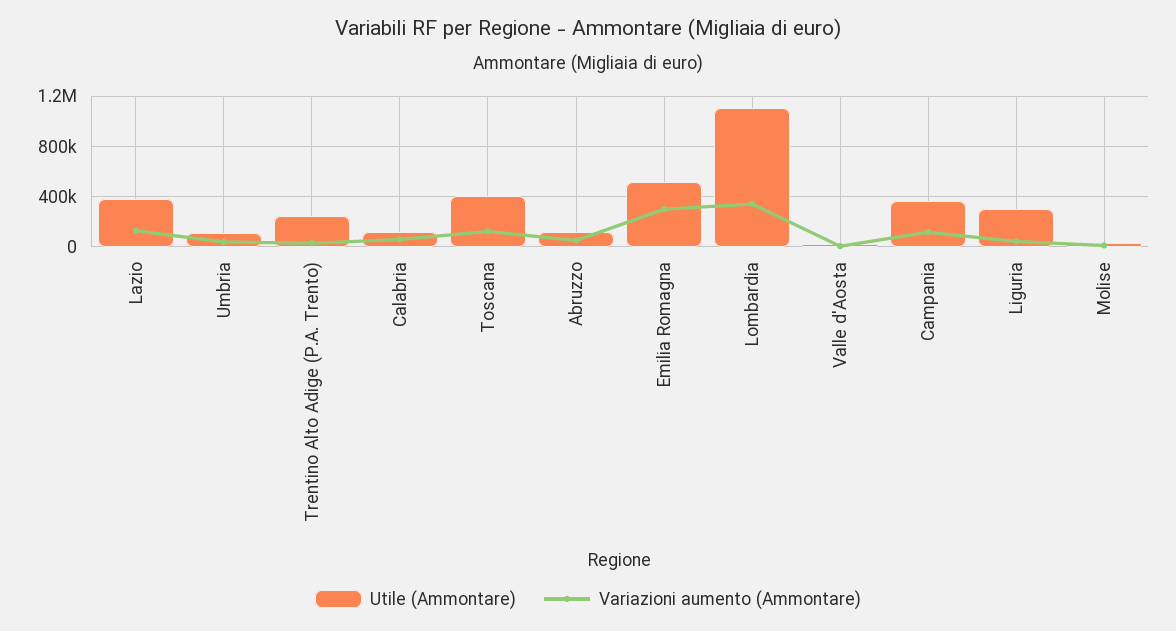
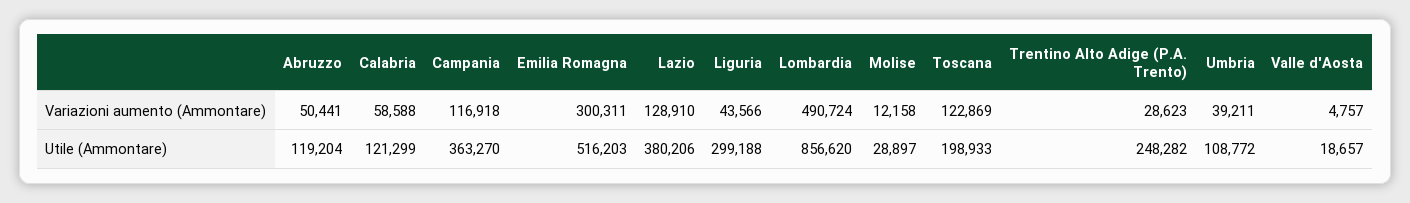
Utile (Ammontare), Toscana: 400000 -> 198933
Utile (Ammontare), Lombardia: 1100000 -> 856620
Variazioni aumento (Ammontare), Lombardia: 350000 -> 490724

